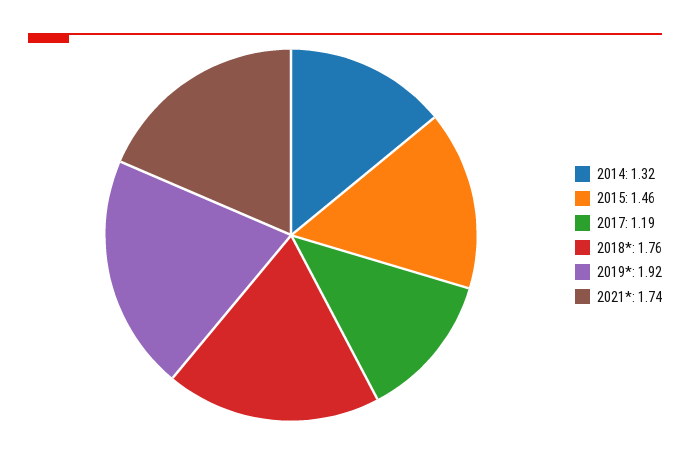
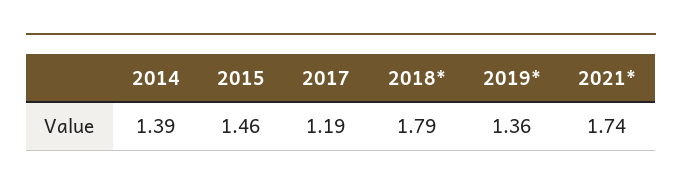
2014: 1.32 -> 1.39
2018*: 1.76 -> 1.79
2019*: 1.92 -> 1.36

